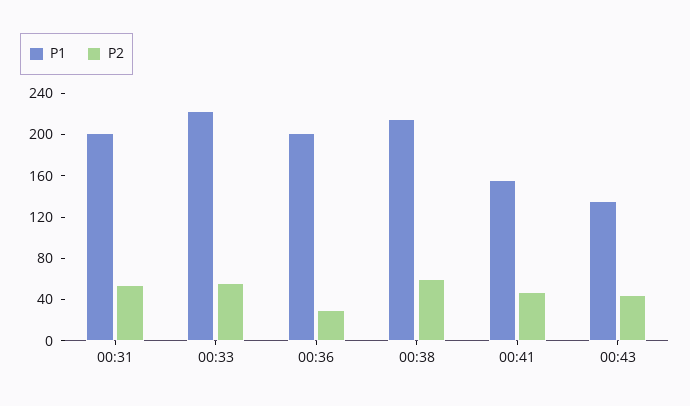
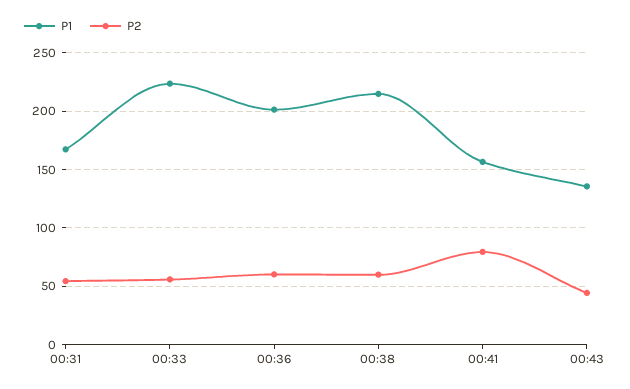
P1, 00:31: 200 -> 170
P2, 00:36: 30 -> 60
P2, 00:41: 50 -> 80

